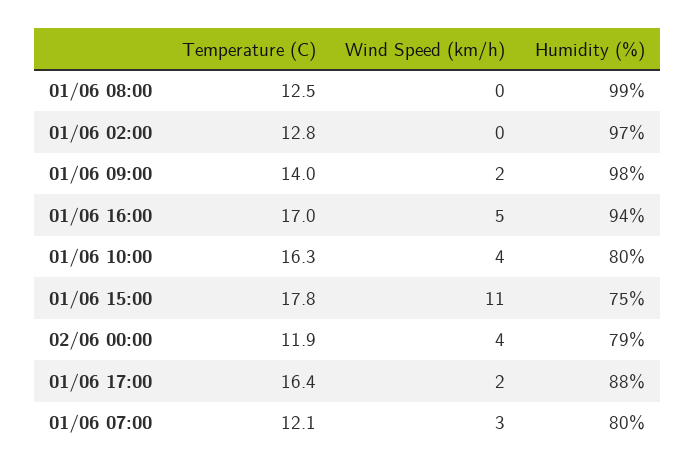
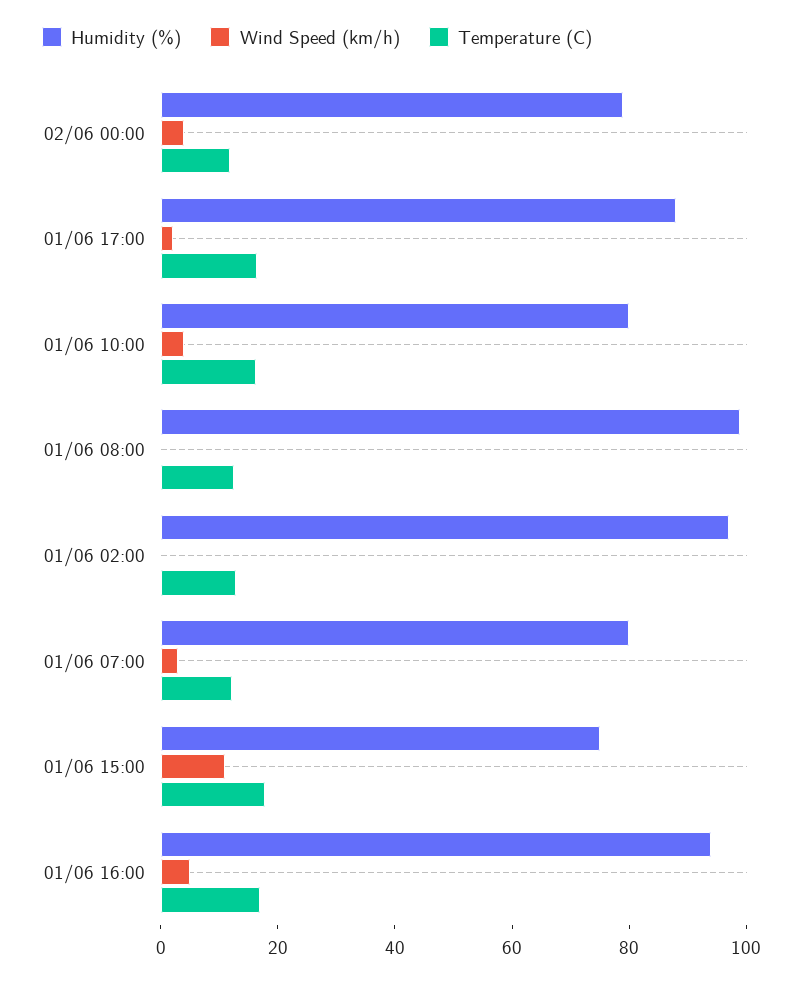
Temperature (C), 01/06 09:00: 14 -> none
Wind Speed (km/h), 01/06 09:00: 2 -> none
Humidity (%), 01/06 09:00: 98 -> none

